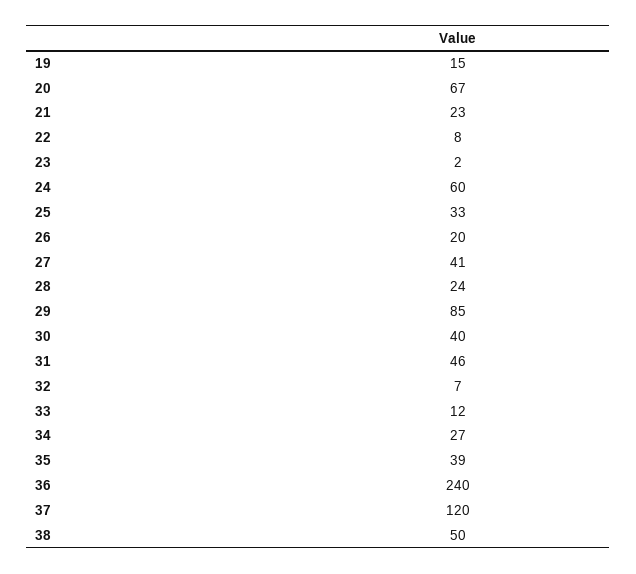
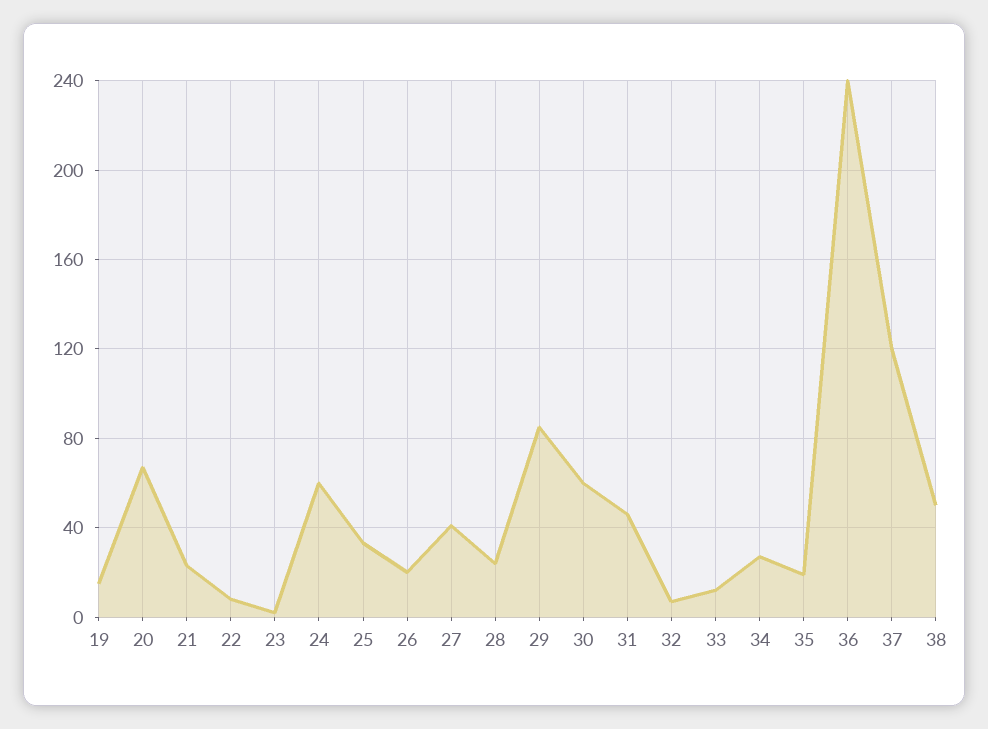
30: 40 -> 60
35: 39 -> 20

